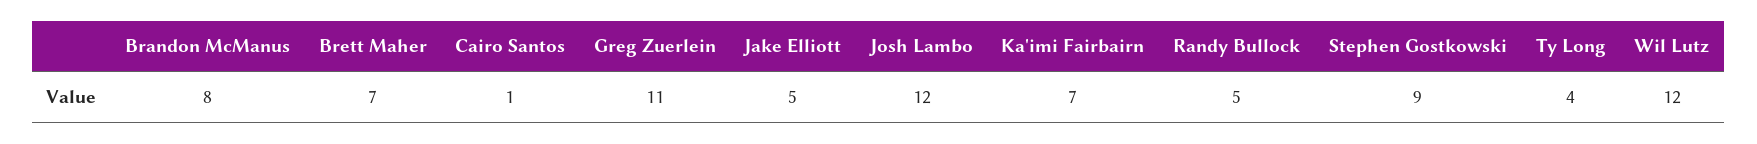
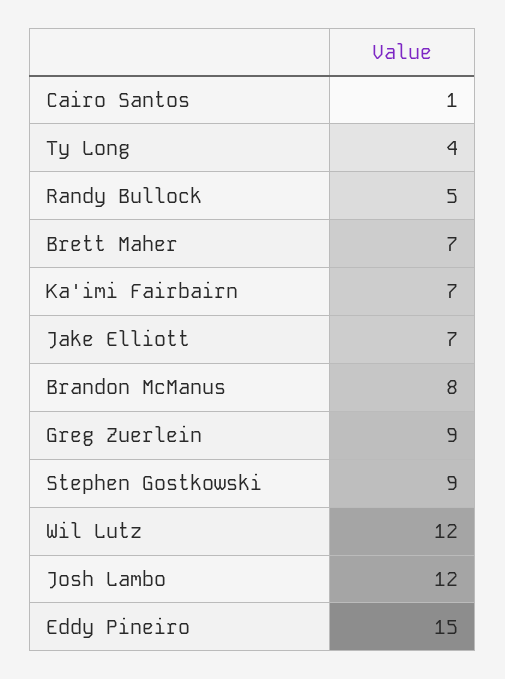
Greg Zuerlein: 11 -> 9
Jake Elliott: 5 -> 7
Eddy Pineiro: none -> 15

